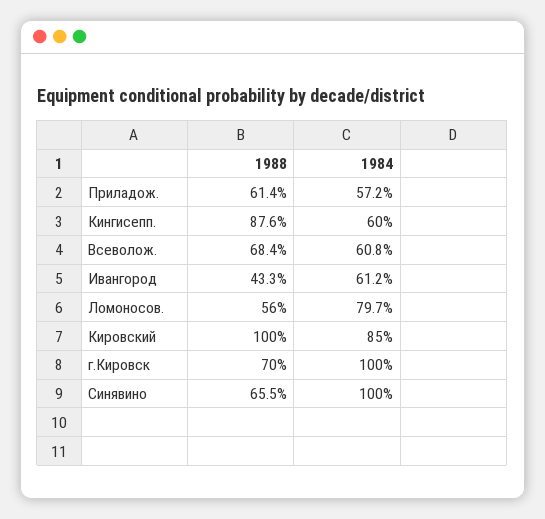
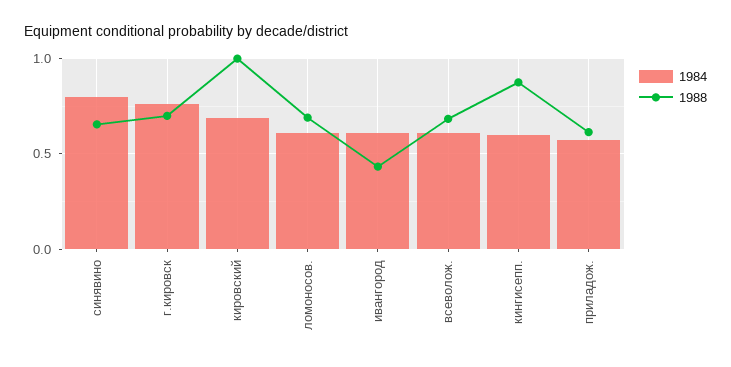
1988, Ломоносов.: 0.56 -> 0.7
1984, Ломоносов.: 0.797 -> 0.6
1984, Кировский: 0.85 -> 0.7
1984, г.Кировск: 1 -> 0.75
1984, Синявино: 1 -> 0.8

